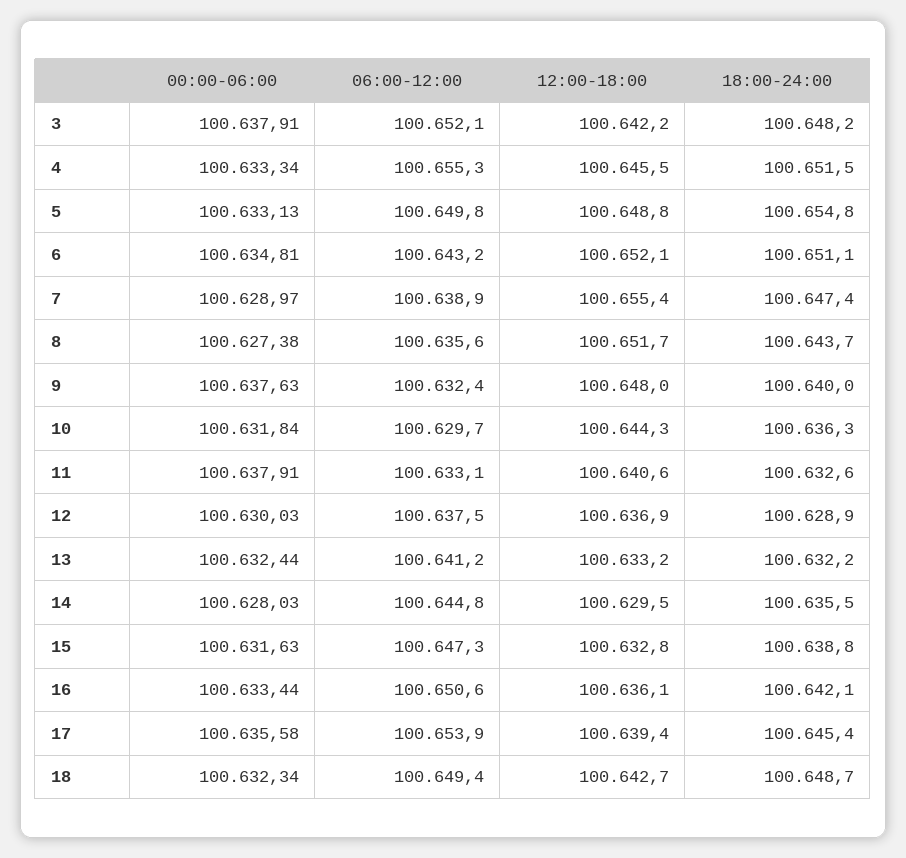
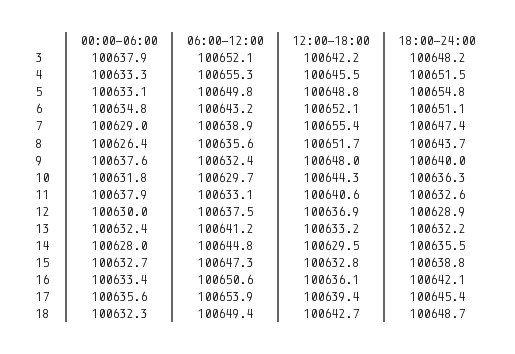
00:00-06:00, 8: 100627.38 -> 100626.4
00:00-06:00, 15: 100631.63 -> 100632.7

